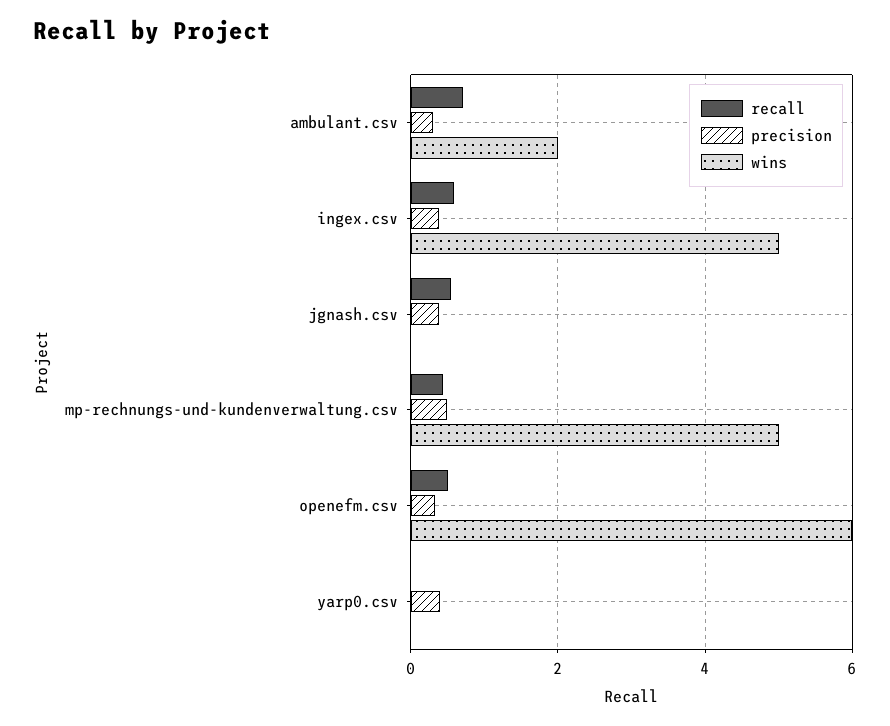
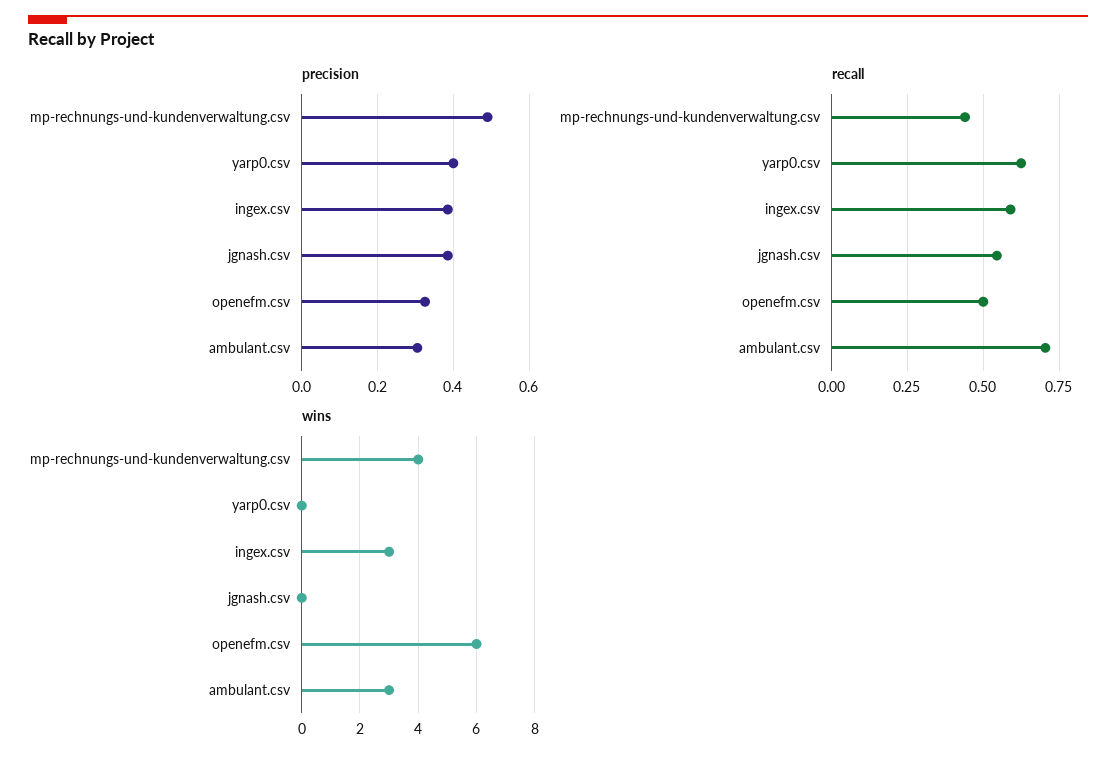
wins, ambulant.csv: 2 -> 3
wins, ingex.csv: 5 -> 3
wins, mp-rechnungs-und-kundenverwaltung.csv: 5 -> 4
recall, yarp0.csv: 0 -> 0.625

